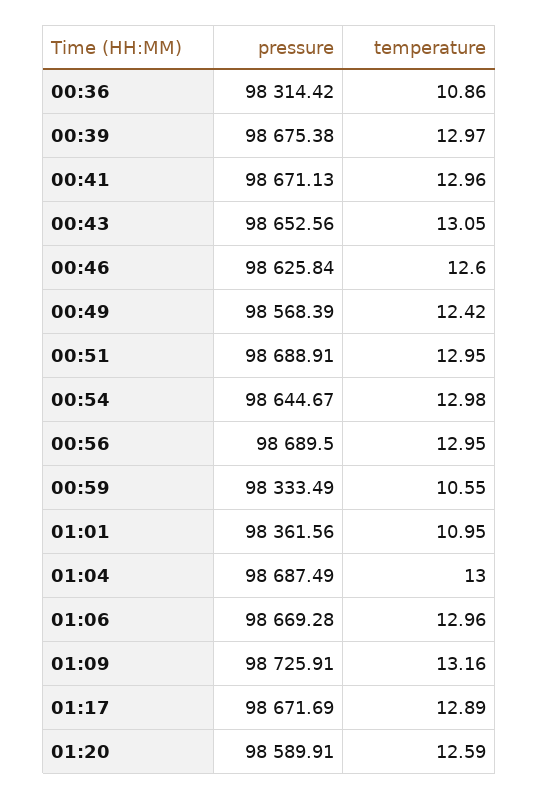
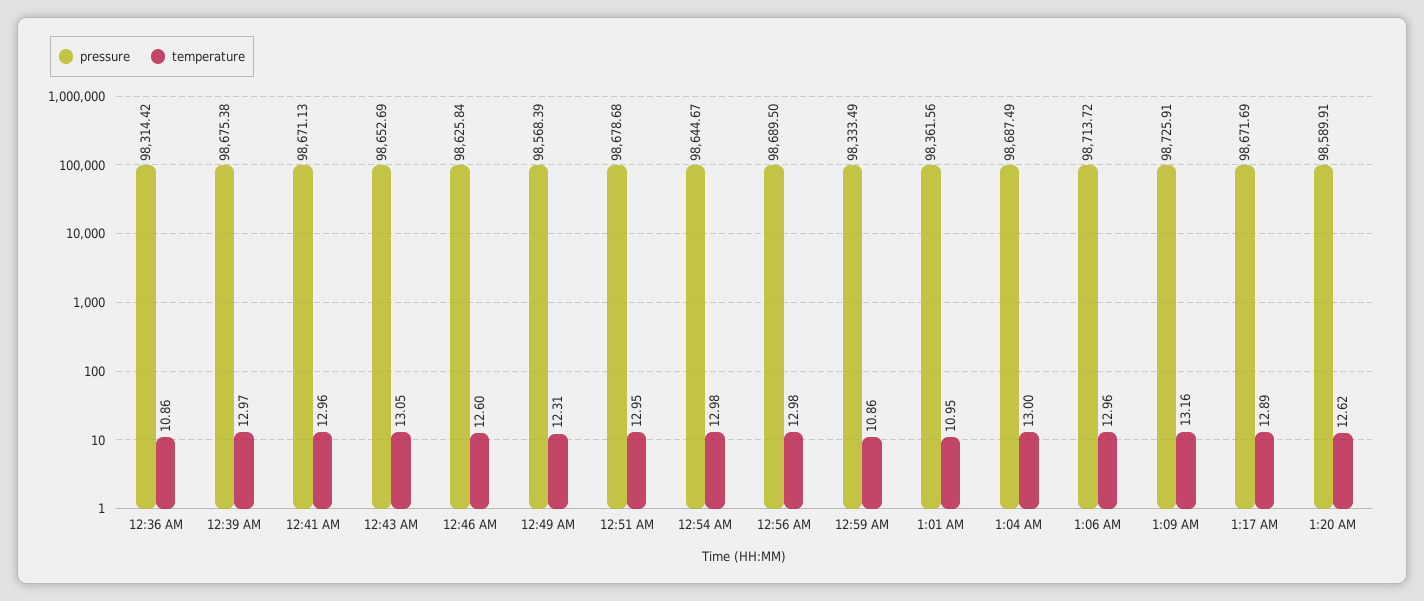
pressure, 00:43: 98652.56 -> 98652.69
temperature, 00:49: 12.42 -> 12.31
pressure, 00:51: 98688.91 -> 98678.68
temperature, 00:56: 12.95 -> 12.98
temperature, 00:59: 10.55 -> 10.86
pressure, 01:06: 98669.28 -> 98713.72
temperature, 01:20: 12.59 -> 12.62

